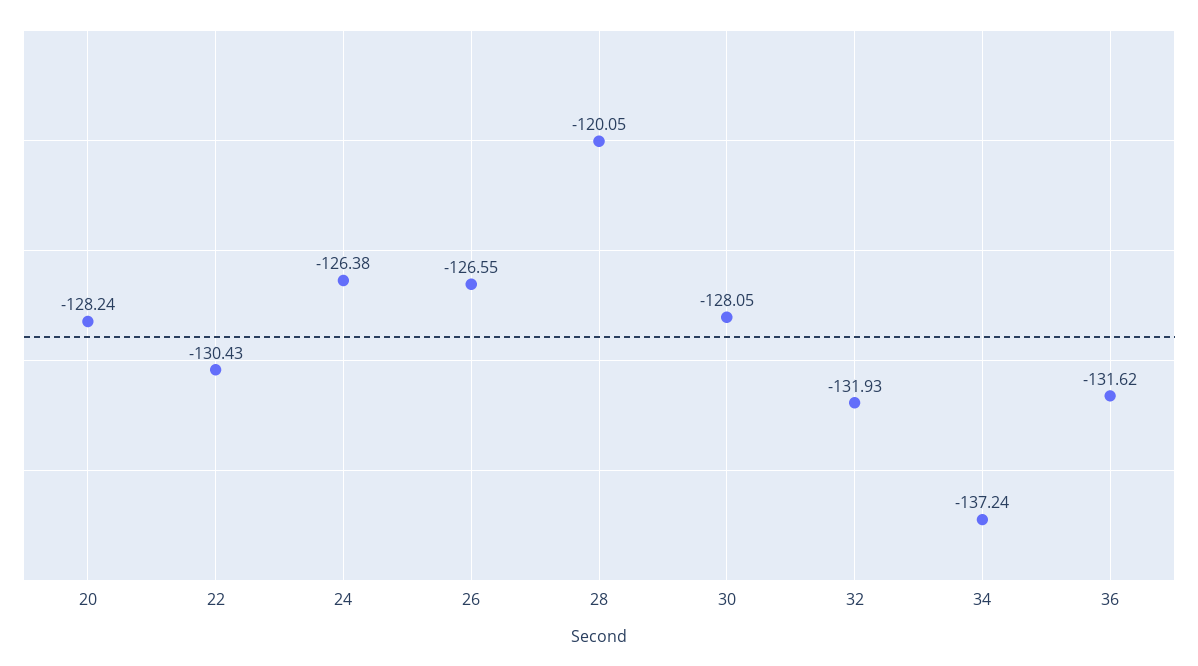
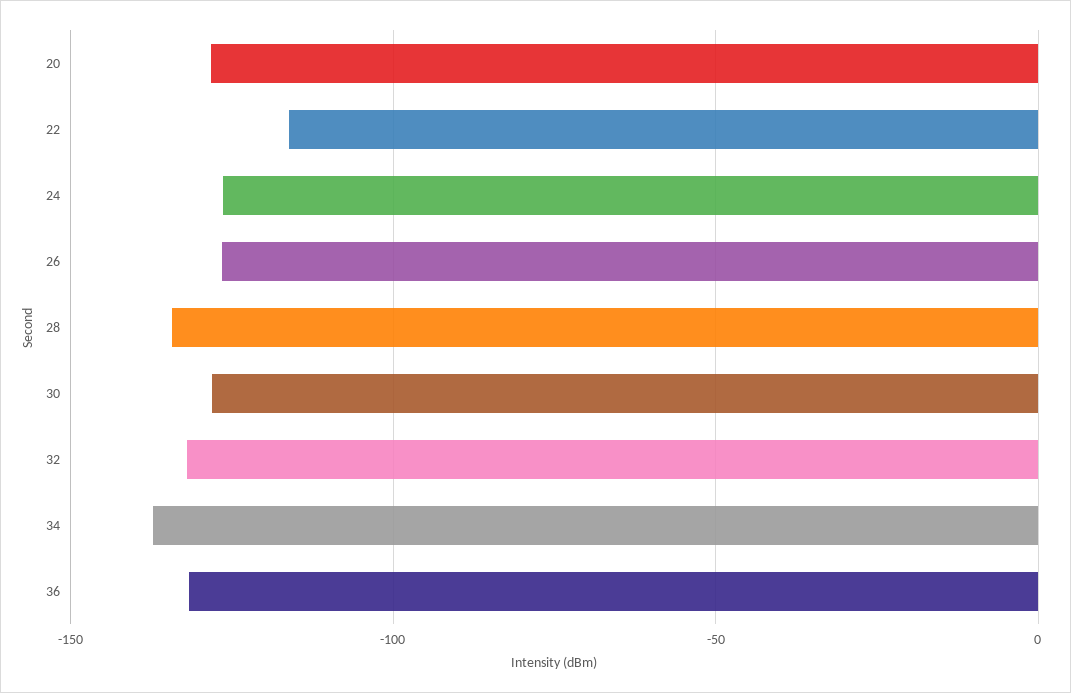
22: -130.43 -> -115
28: -120.05 -> -135

